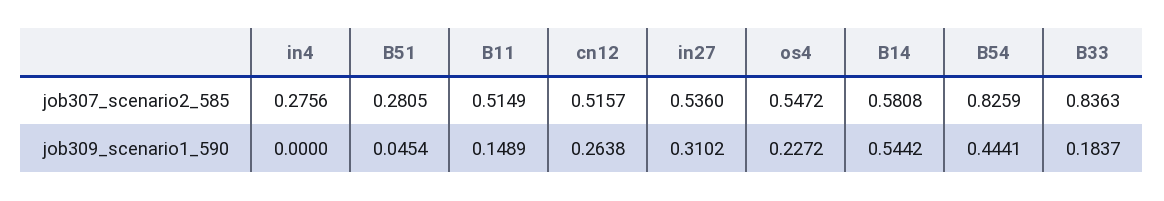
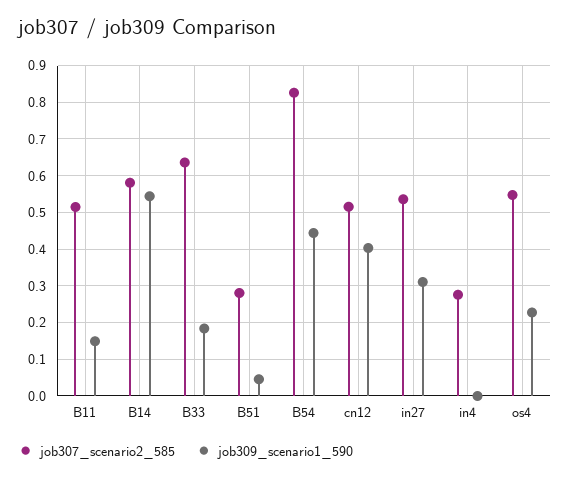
job307_scenario2_585, B33: 0.8363 -> 0.64
job309_scenario1_590, cn12: 0.2638 -> 0.4

